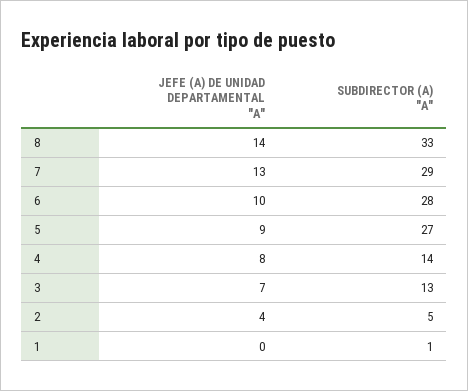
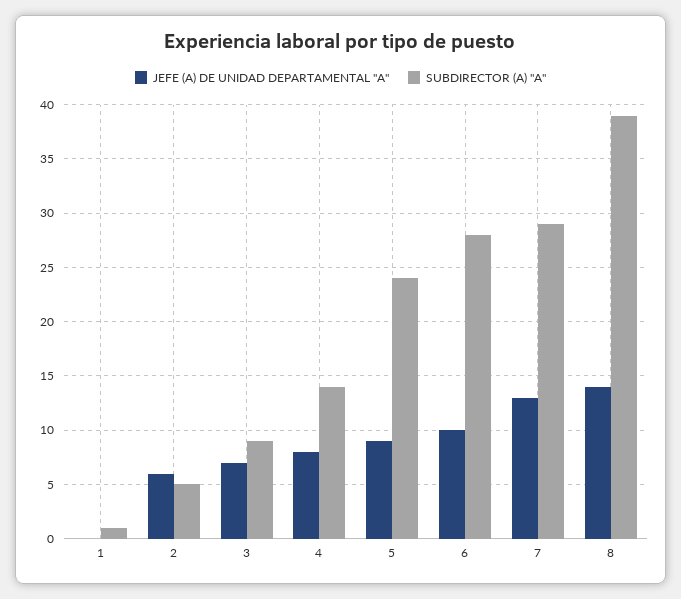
SUBDIRECTOR (A) "A", 8: 33 -> 39
SUBDIRECTOR (A) "A", 5: 27 -> 24
SUBDIRECTOR (A) "A", 3: 13 -> 9
JEFE (A) DE UNIDAD DEPARTAMENTAL "A", 2: 4 -> 6

